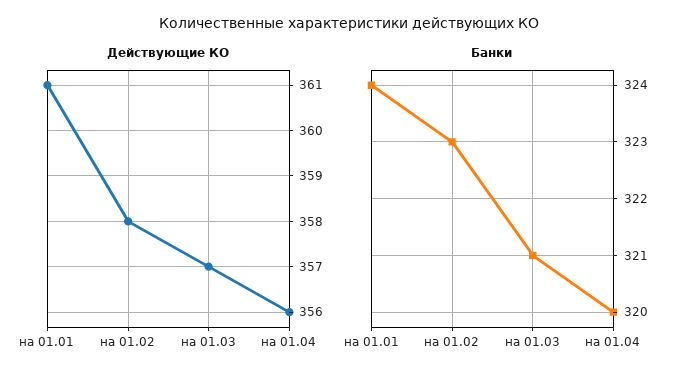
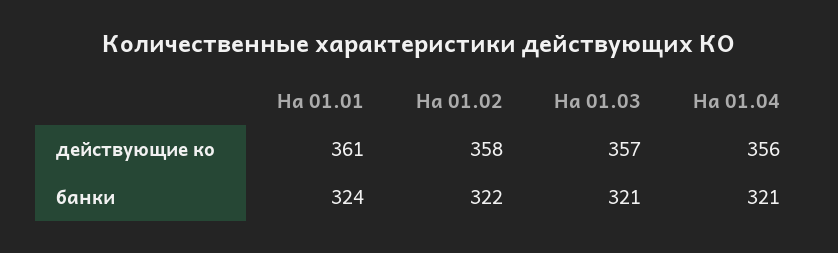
Банки, на 01.02: 323 -> 322
Банки, на 01.04: 320 -> 321

